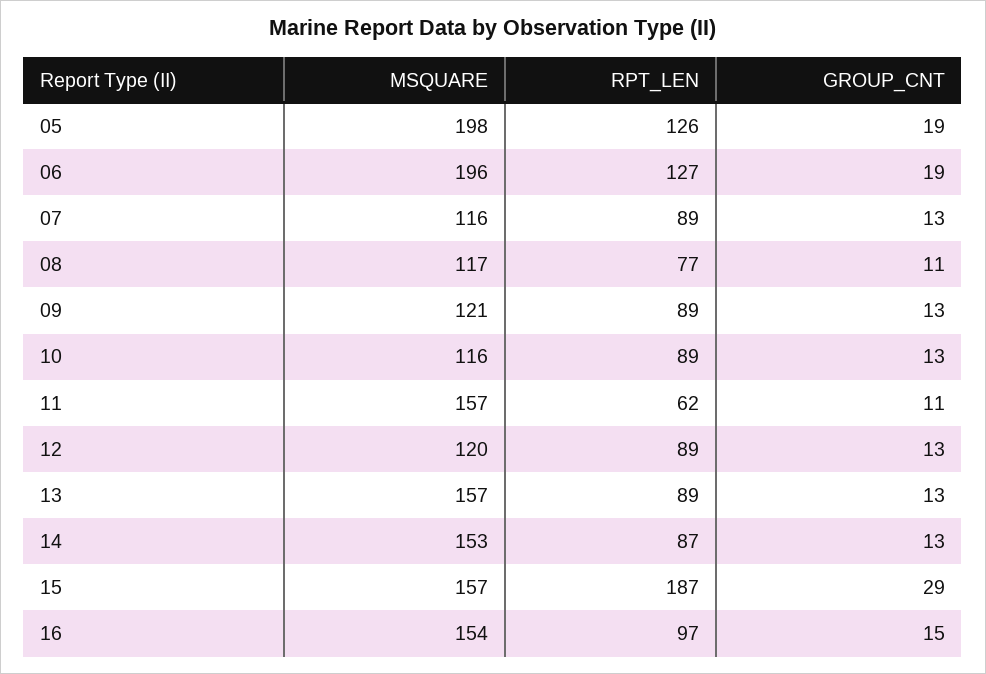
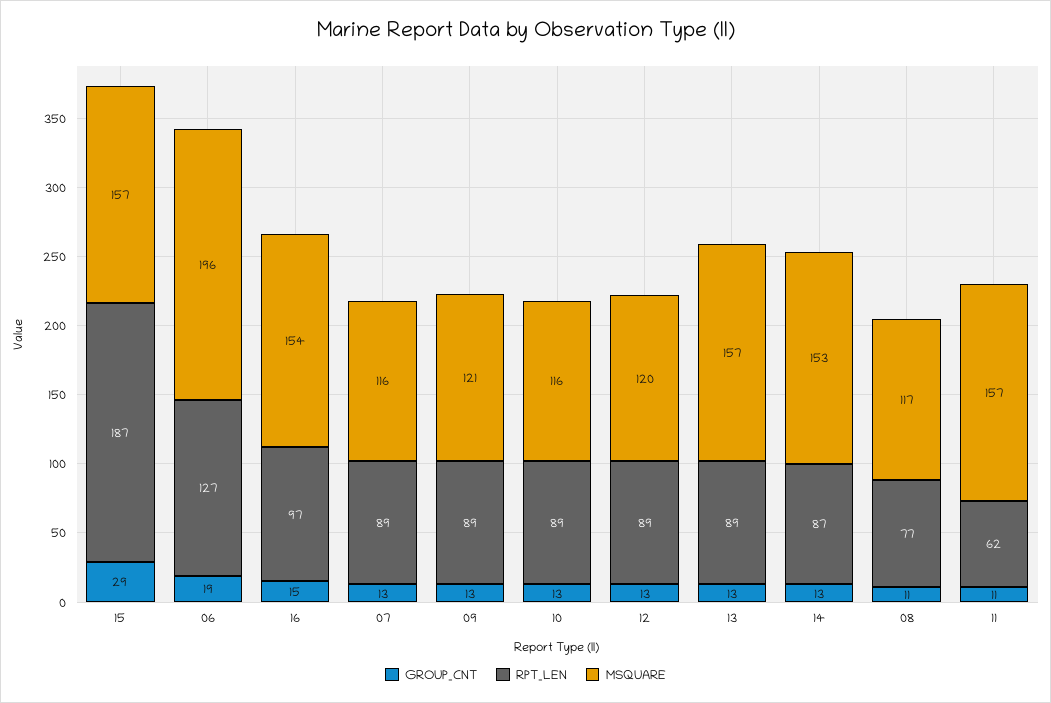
MSQUARE, 05: 198 -> none
RPT_LEN, 05: 126 -> none
GROUP_CNT, 05: 19 -> none

